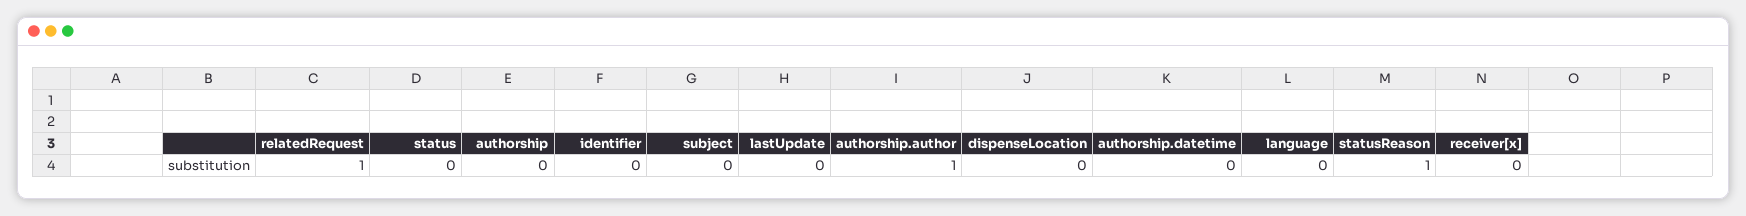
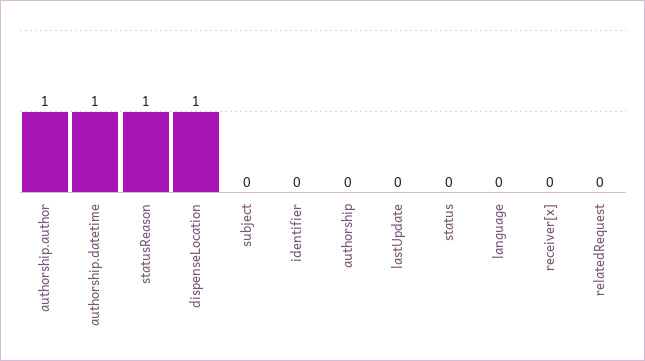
relatedRequest: 1 -> 0
dispenseLocation: 0 -> 1
authorship.datetime: 0 -> 1

